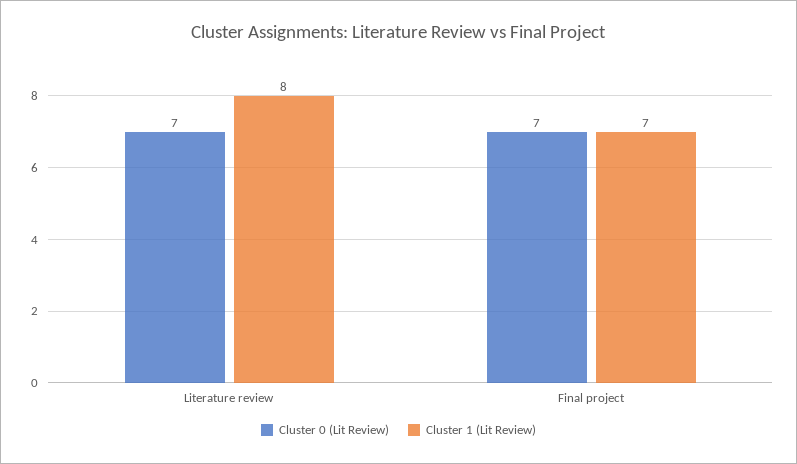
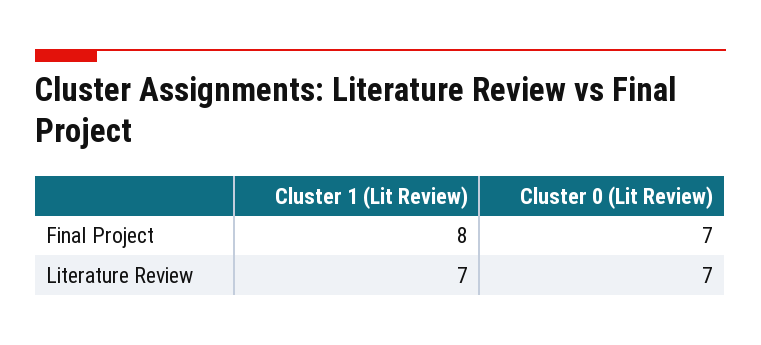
Cluster 1 (Lit Review), Literature review: 8 -> 7
Cluster 1 (Lit Review), Final project: 7 -> 8

